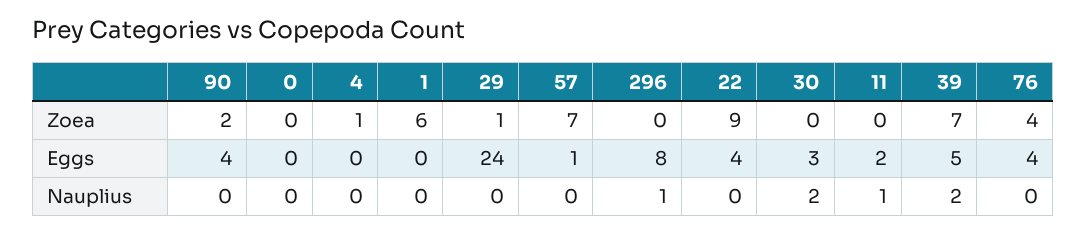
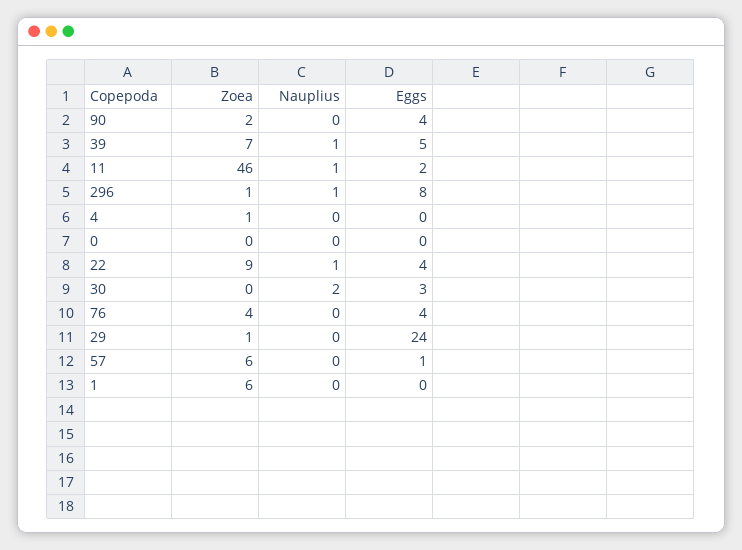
57, Zoea: 7 -> 6
296, Zoea: 0 -> 1
11, Zoea: 0 -> 46
22, Nauplius: 0 -> 1
39, Nauplius: 2 -> 1

